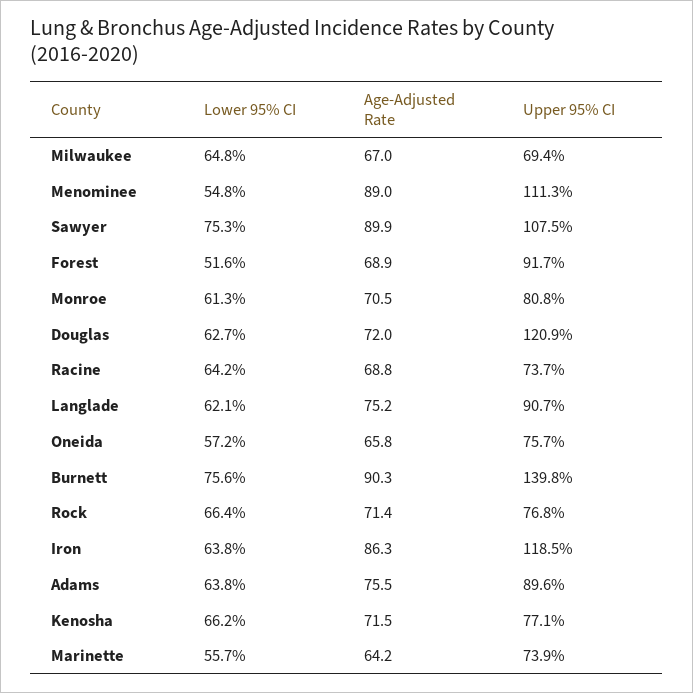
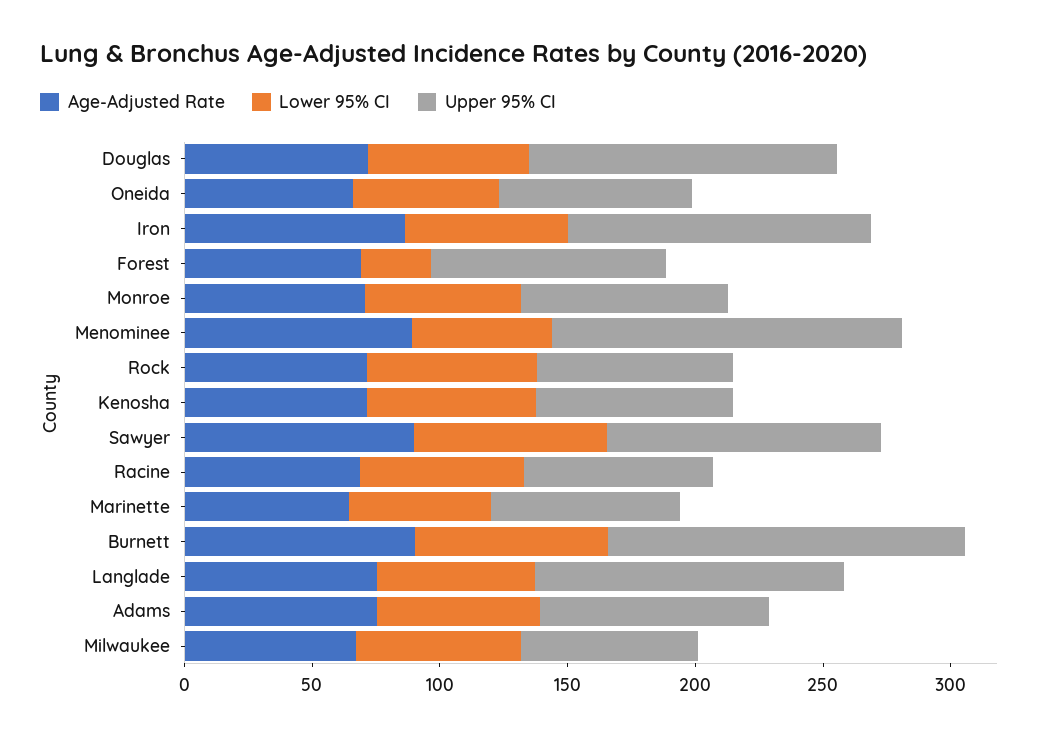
Upper 95% CI, Menominee: 111.3 -> 140
Lower 95% CI, Forest: 51.6 -> 30
Upper 95% CI, Langlade: 90.7 -> 120

